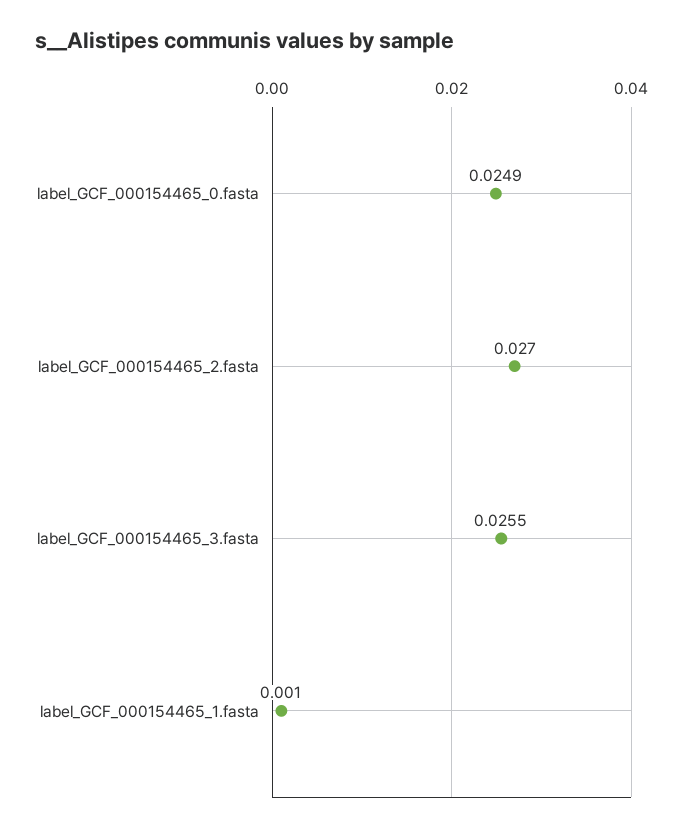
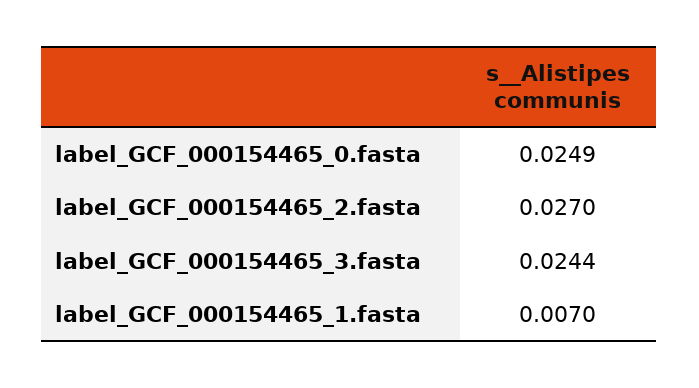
label_GCF_000154465_3.fasta: 0.0255 -> 0.0244
label_GCF_000154465_1.fasta: 0.001 -> 0.007

